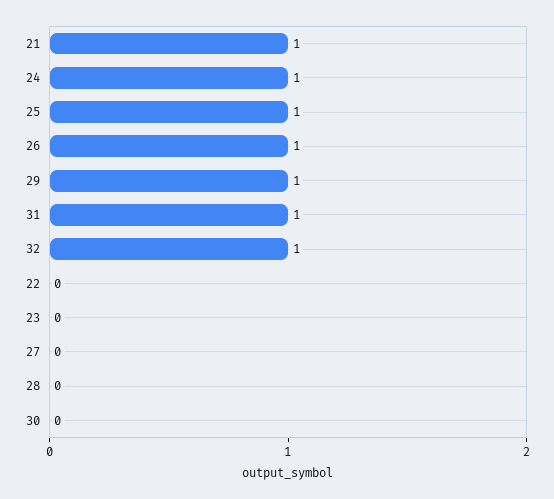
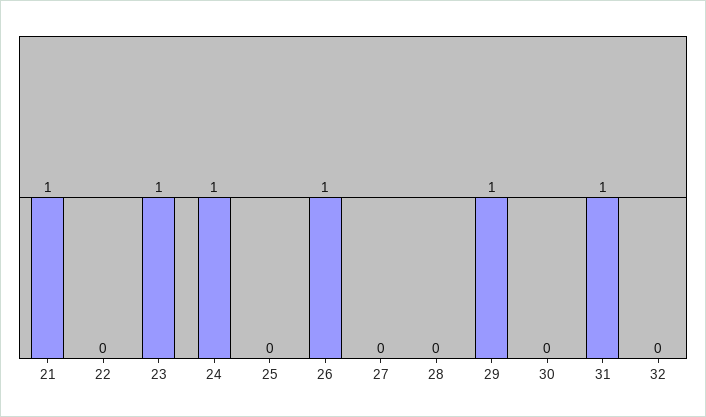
25: 1 -> 0
32: 1 -> 0
23: 0 -> 1

